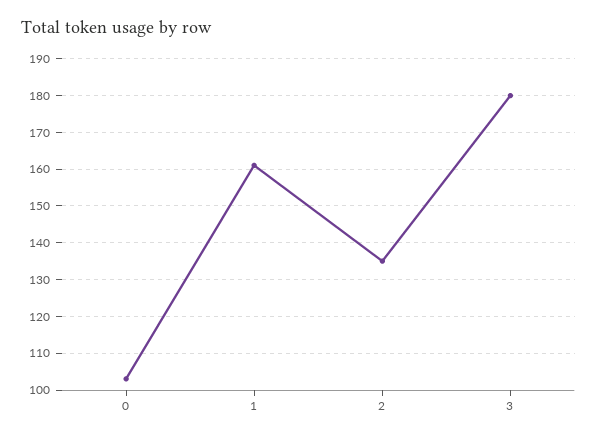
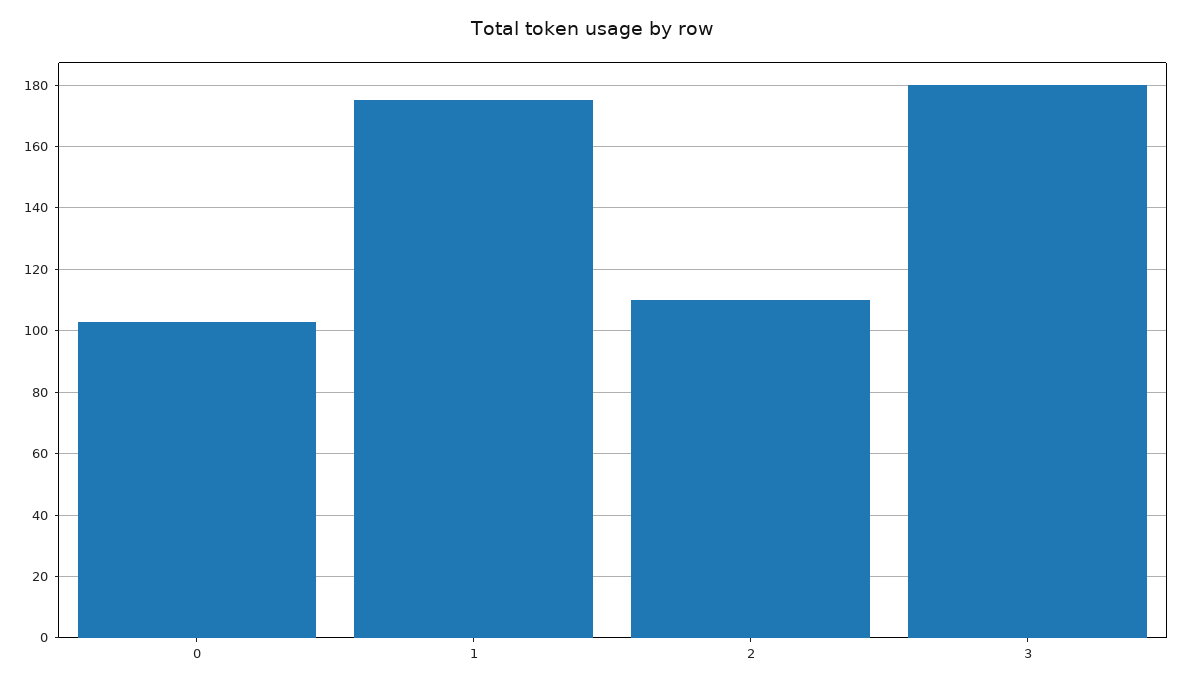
1: 160 -> 175
2: 135 -> 110

